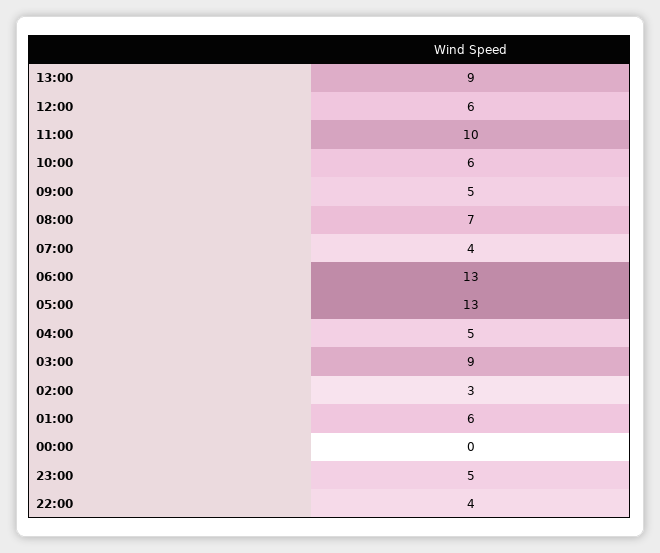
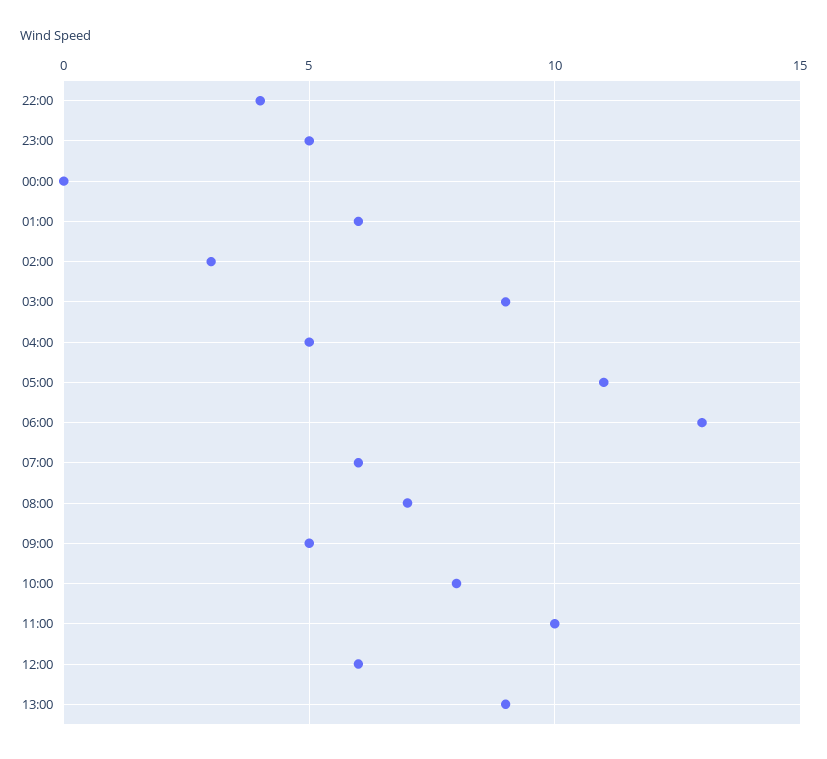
10:00: 6 -> 8
07:00: 4 -> 6
05:00: 13 -> 11

